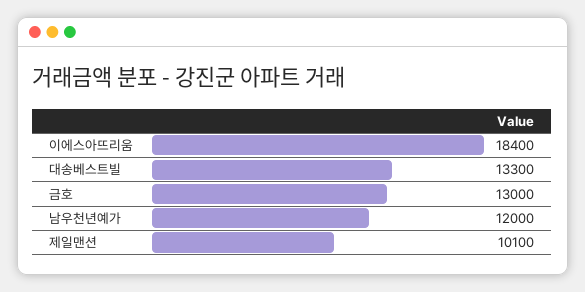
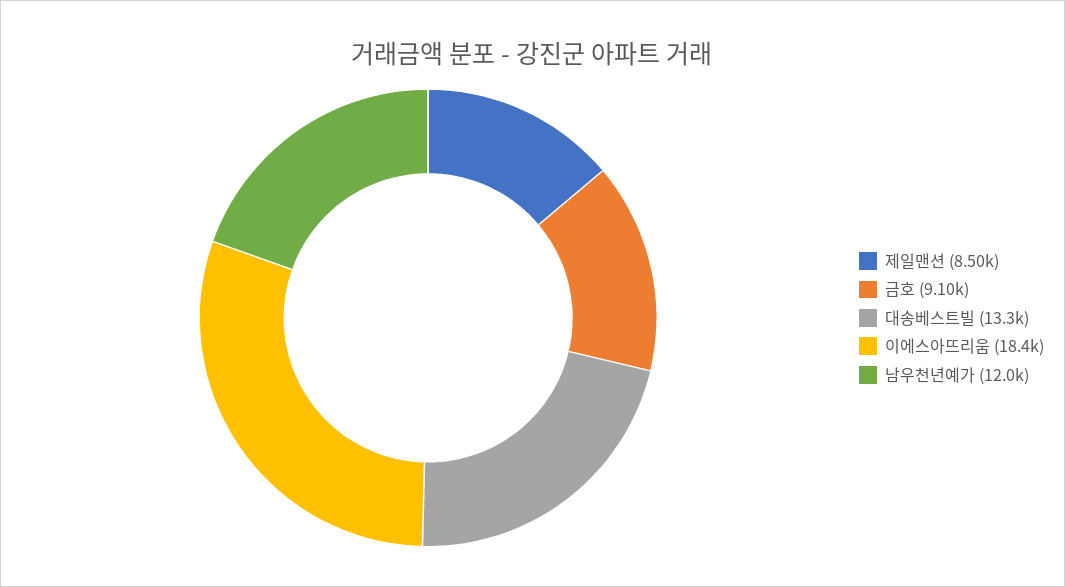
금호: 13000 -> 9100
제일맨션: 10100 -> 8500

